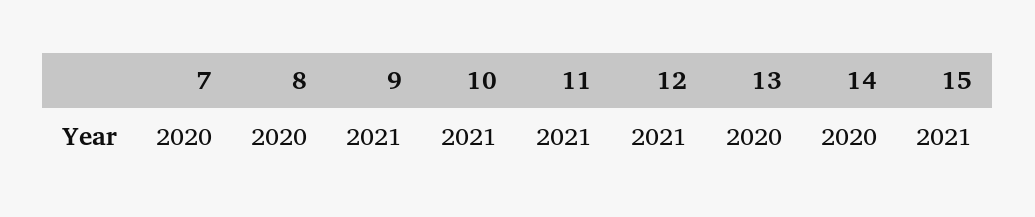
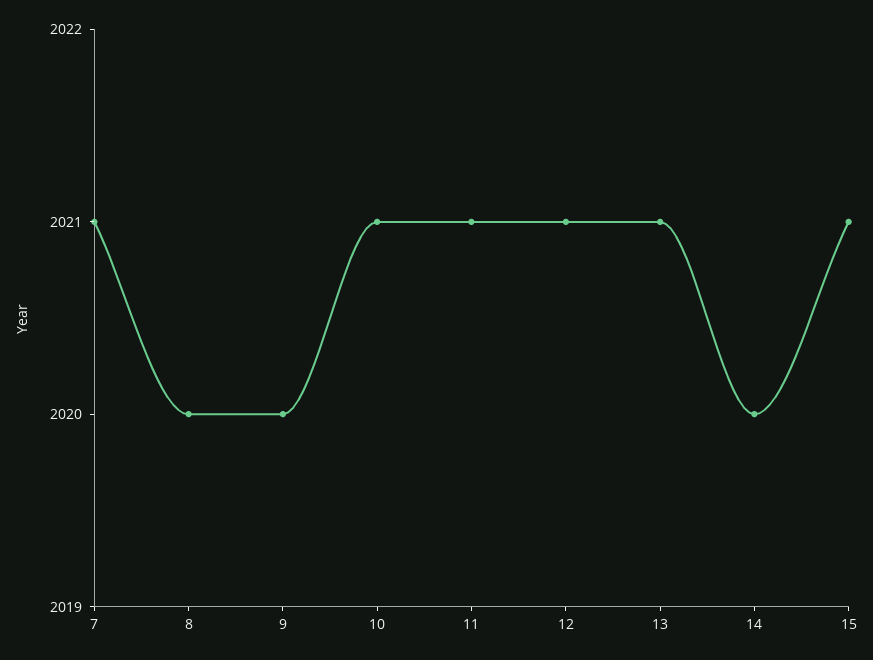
7: 2020 -> 2021
9: 2021 -> 2020
13: 2020 -> 2021

